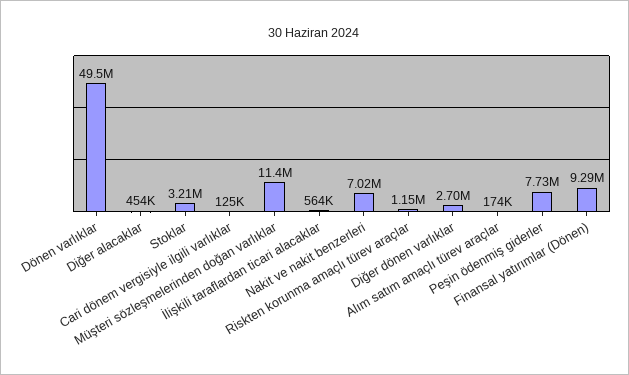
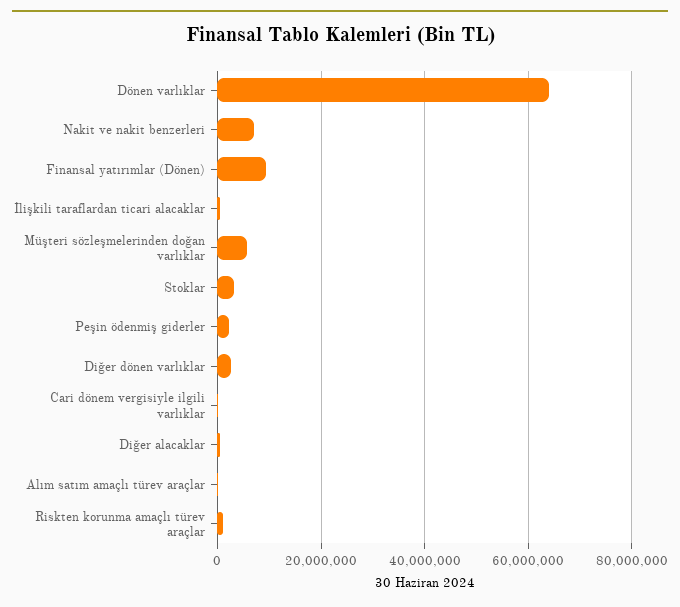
Dönen varlıklar: 49500000 -> 64000000
Müşteri sözleşmelerinden doğan varlıklar: 11400000 -> 6000000
Peşin ödenmiş giderler: 7730000 -> 2000000

